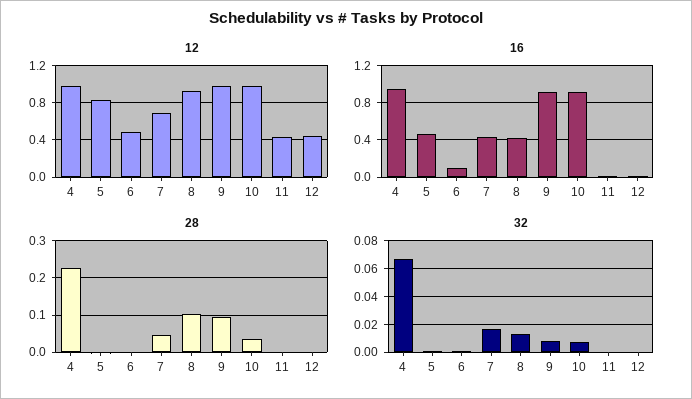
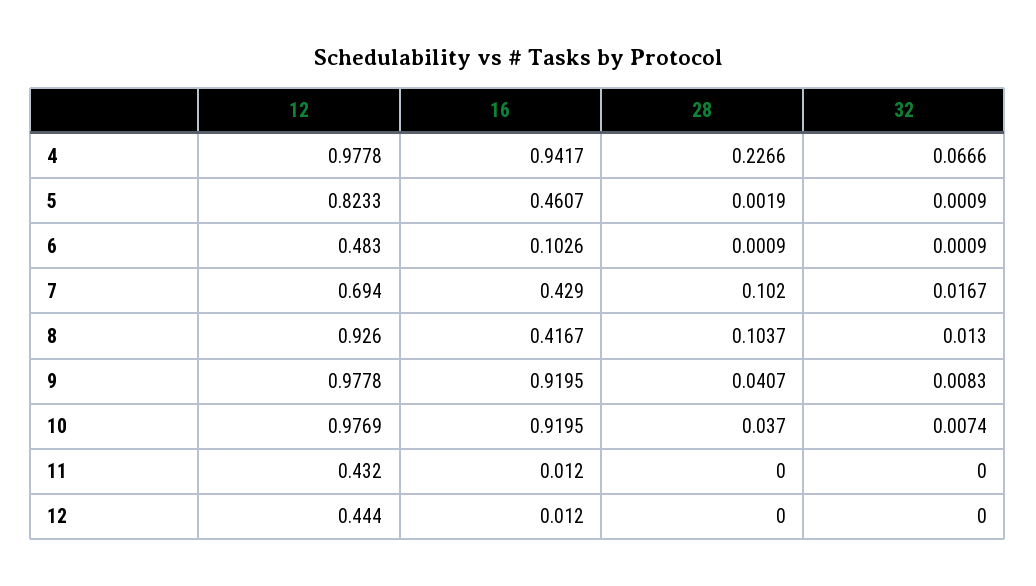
28, 7: 0.04 -> 0.102
28, 9: 0.1 -> 0.0407

